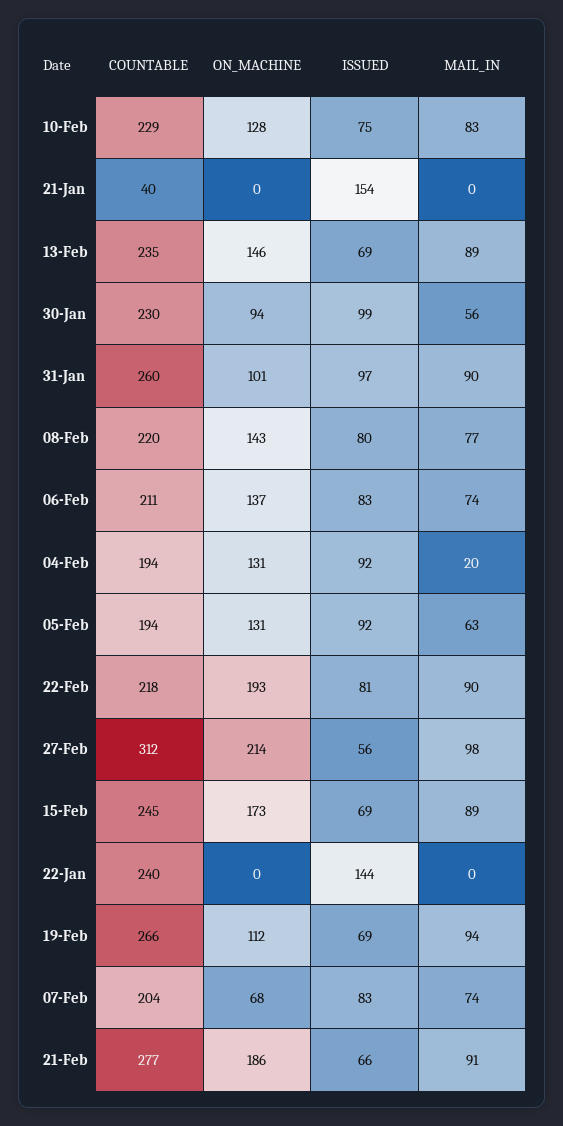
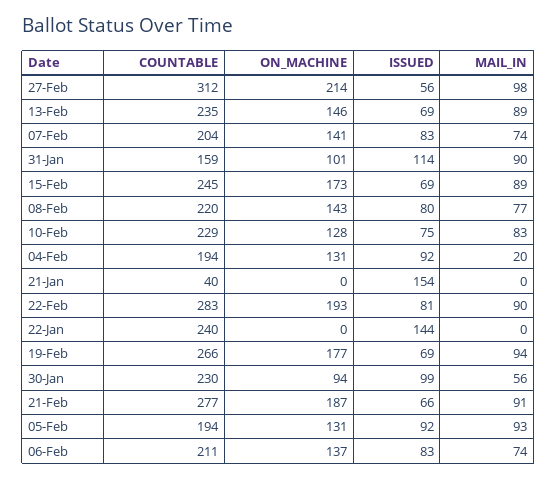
COUNTABLE, 31-Jan: 260 -> 159
ISSUED, 31-Jan: 97 -> 114
MAIL_IN, 05-Feb: 63 -> 93
COUNTABLE, 22-Feb: 218 -> 283
ON_MACHINE, 19-Feb: 112 -> 177
ON_MACHINE, 07-Feb: 68 -> 141
ON_MACHINE, 21-Feb: 186 -> 187

